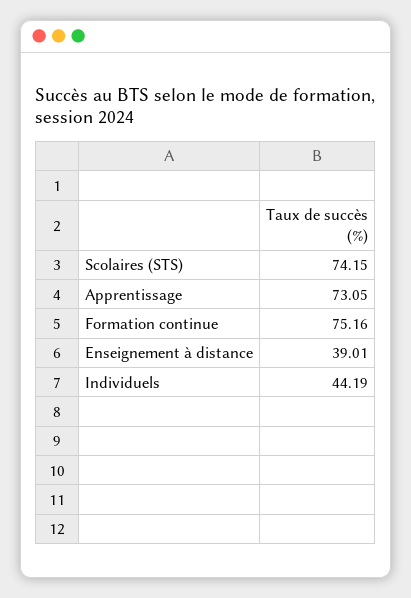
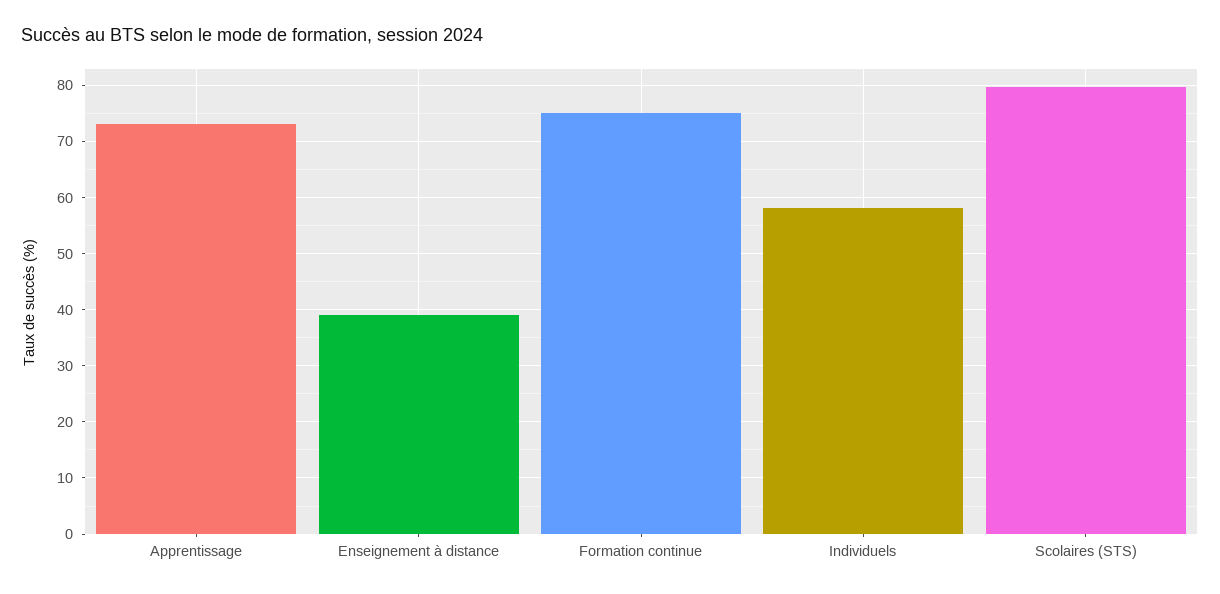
Scolaires (STS): 74.15 -> 80
Individuels: 44.19 -> 58

